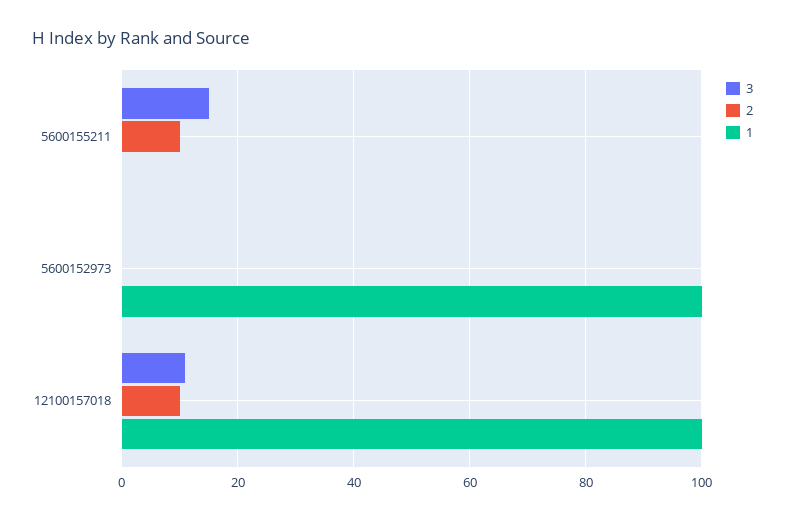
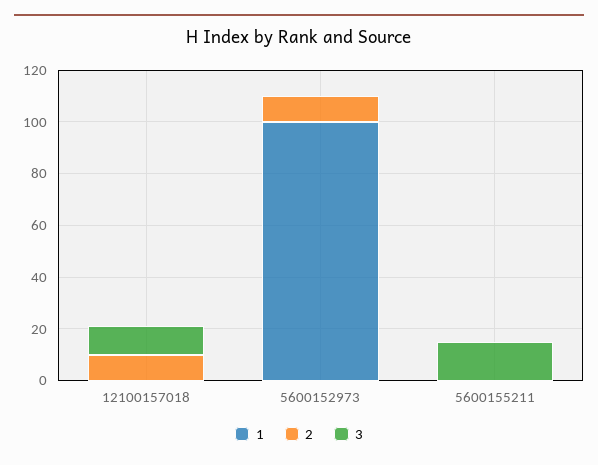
2, 5600155211: 10 -> 0
2, 5600152973: 0 -> 10
1, 12100157018: 100 -> 0

